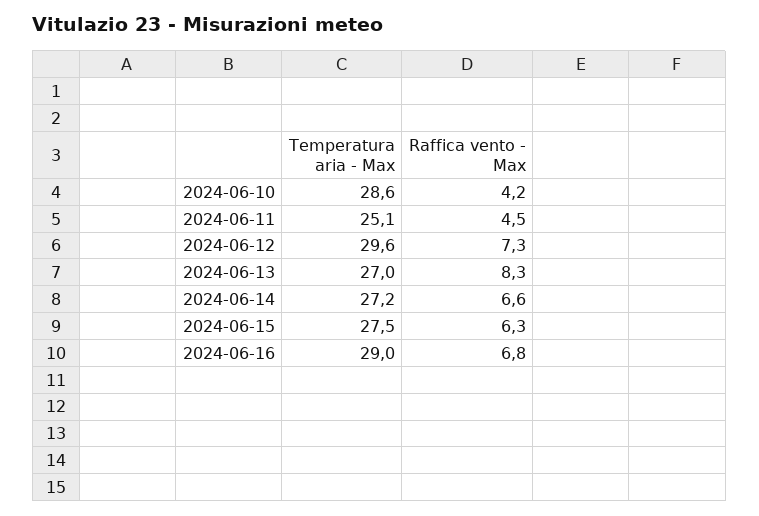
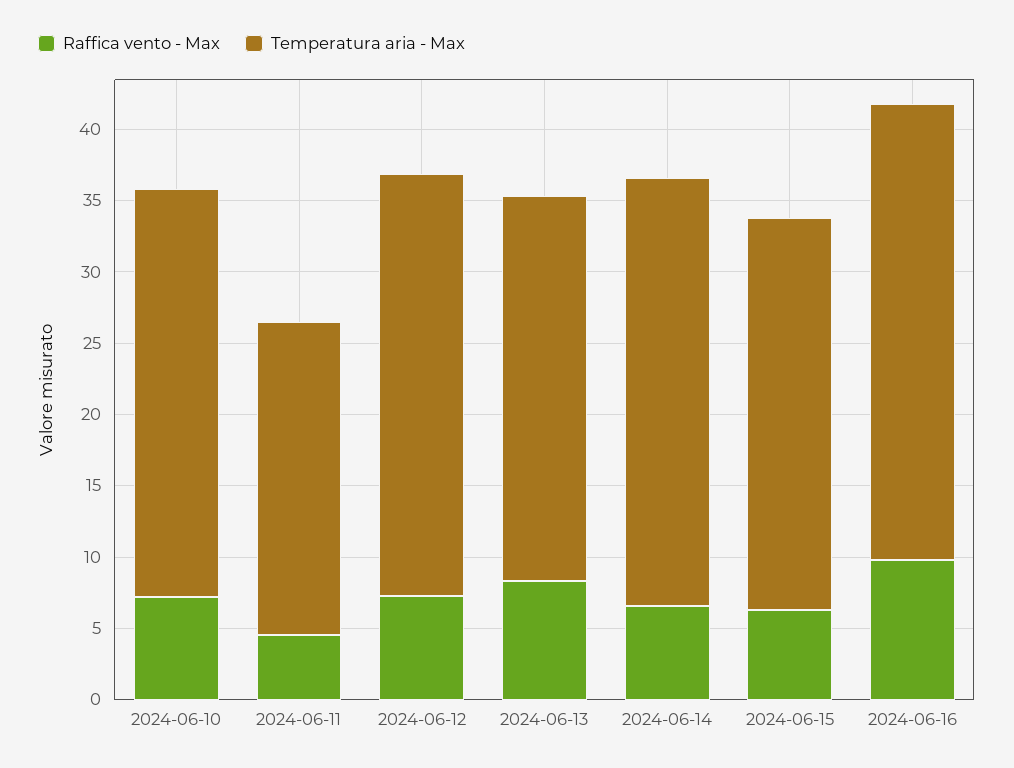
Raffica vento - Max, 2024-06-10: 4.2 -> 7
Temperatura aria - Max, 2024-06-11: 25.1 -> 22
Temperatura aria - Max, 2024-06-14: 27.2 -> 30
Temperatura aria - Max, 2024-06-16: 29 -> 32
Raffica vento - Max, 2024-06-16: 6.8 -> 10

